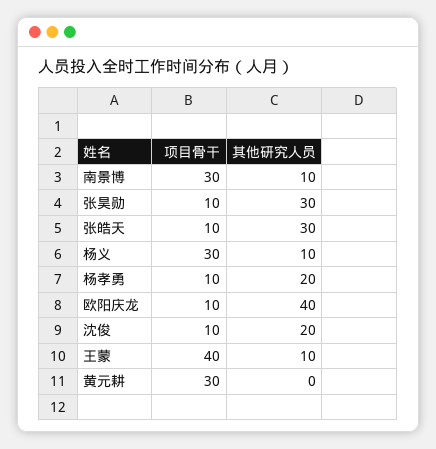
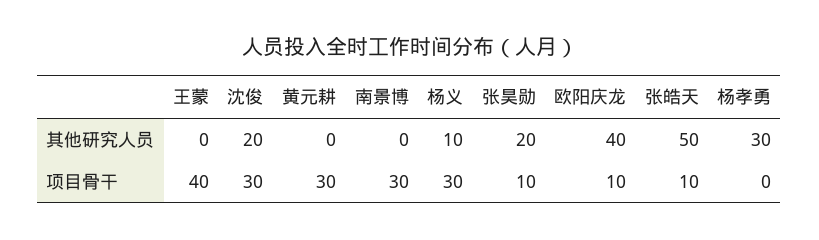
其他研究人员, 南景博: 10 -> 0
其他研究人员, 张昊勋: 30 -> 20
其他研究人员, 张皓天: 30 -> 50
项目骨干, 杨孝勇: 10 -> 0
其他研究人员, 杨孝勇: 20 -> 30
项目骨干, 沈俊: 10 -> 30
其他研究人员, 王蒙: 10 -> 0

